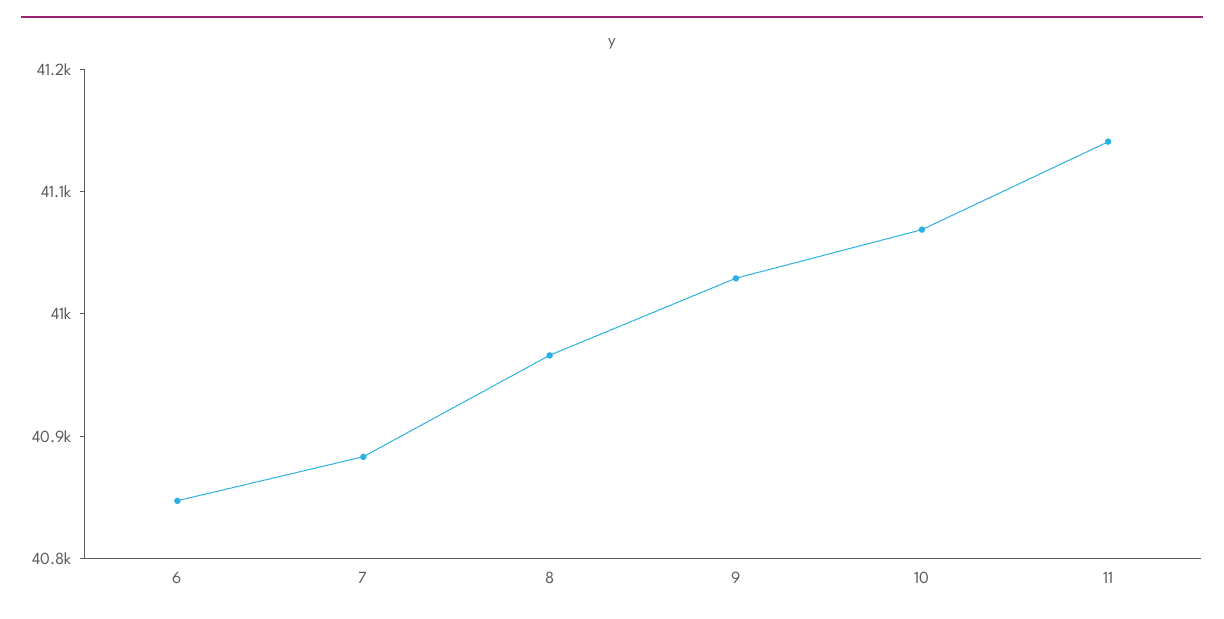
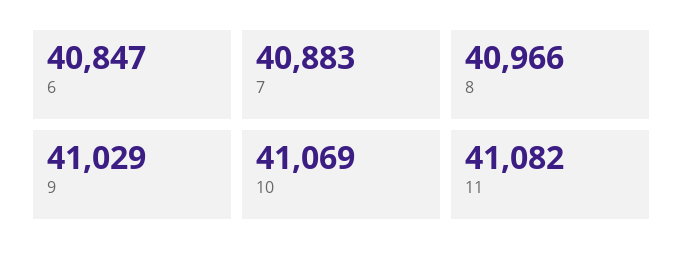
11: 41140 -> 41082

